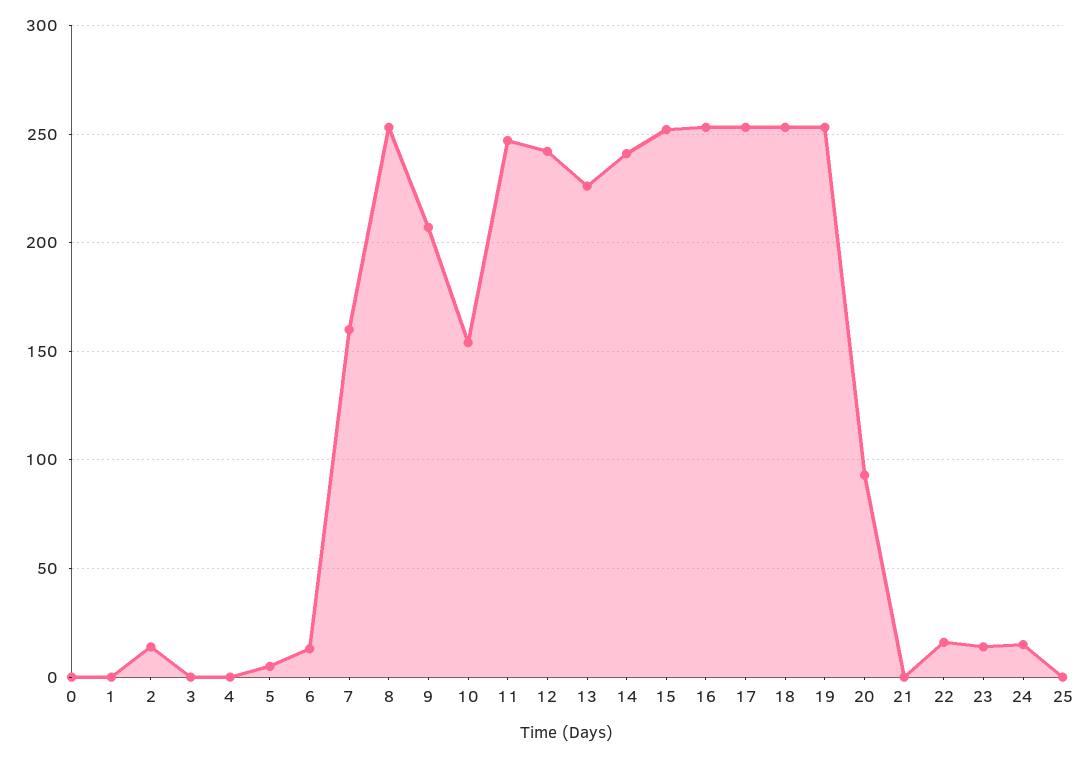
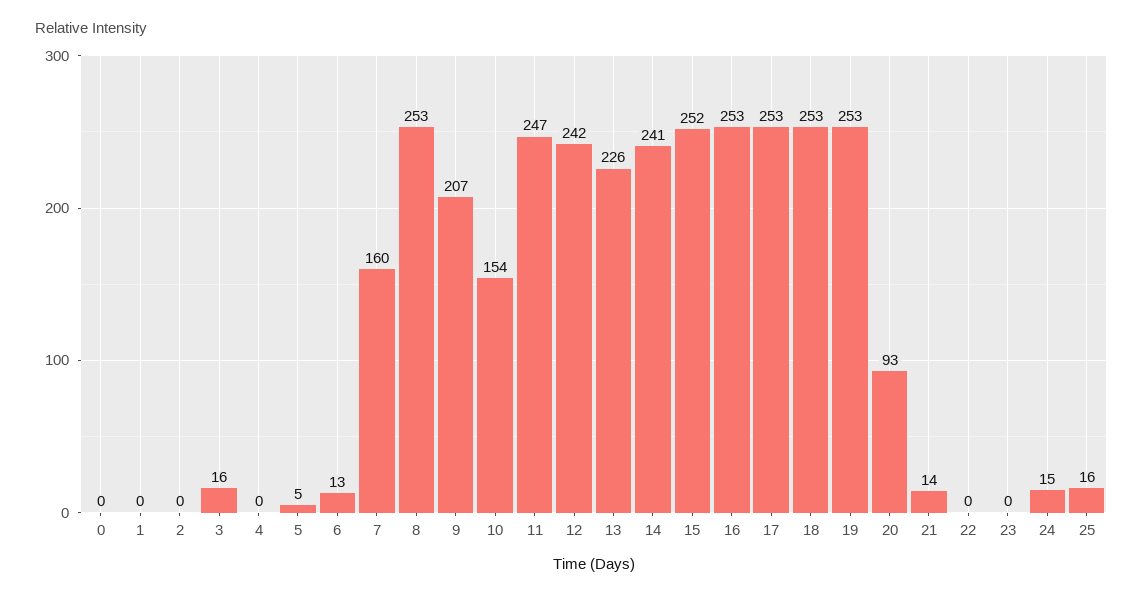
2: 15 -> 0
3: 0 -> 16
21: 0 -> 14
22: 15 -> 0
23: 15 -> 0
25: 0 -> 16

